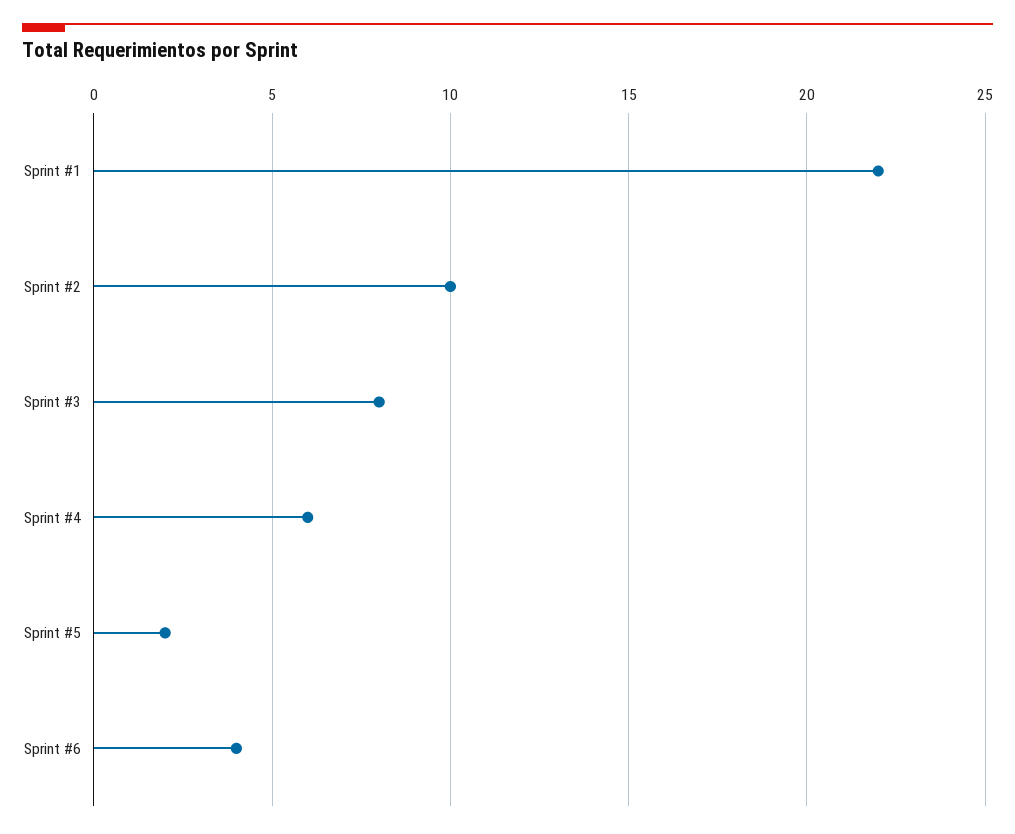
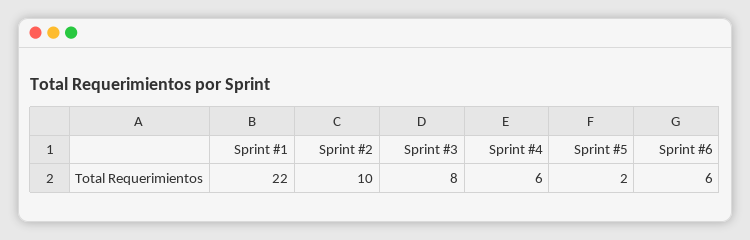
Sprint #6: 4 -> 6

